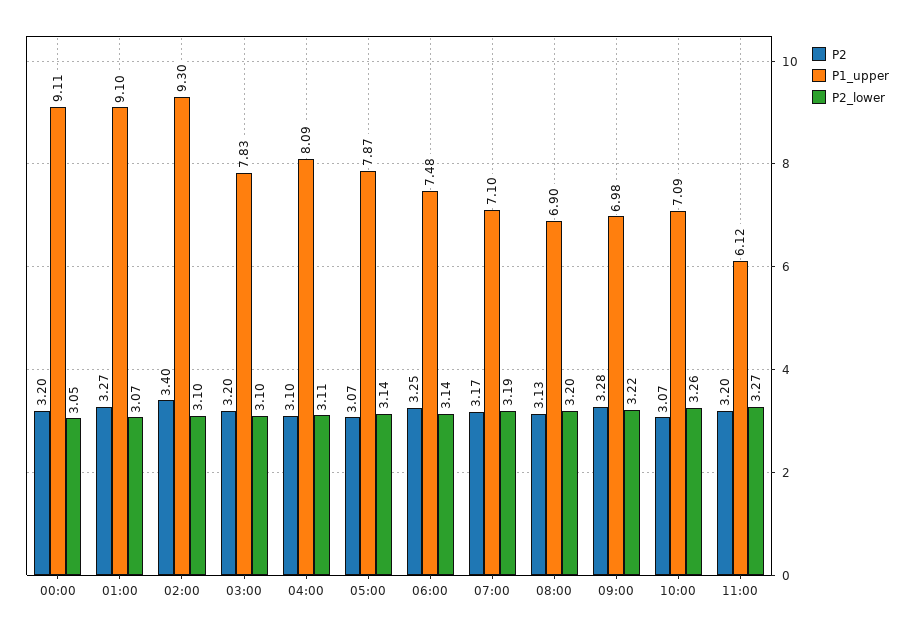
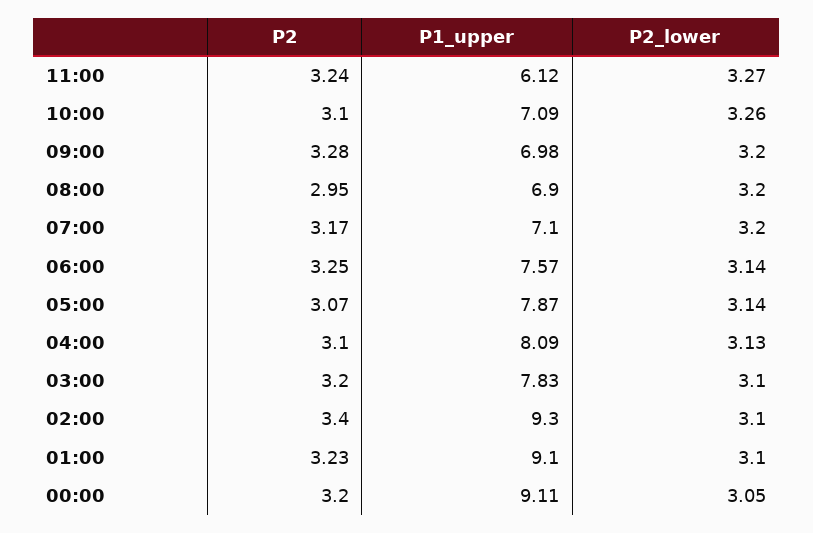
P2, 01:00: 3.27 -> 3.23
P2_lower, 01:00: 3.07 -> 3.1
P2_lower, 04:00: 3.11 -> 3.13
P1_upper, 06:00: 7.48 -> 7.57
P2_lower, 07:00: 3.19 -> 3.2
P2, 08:00: 3.13 -> 2.95
P2_lower, 09:00: 3.22 -> 3.2
P2, 10:00: 3.07 -> 3.1
P2, 11:00: 3.2 -> 3.24

